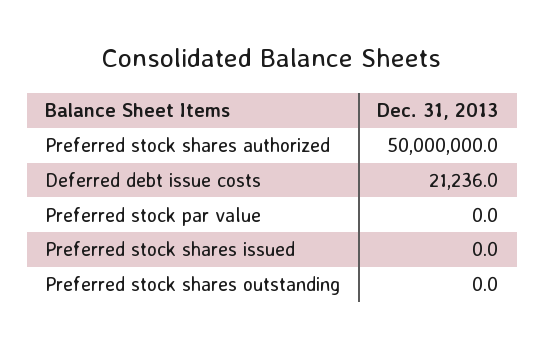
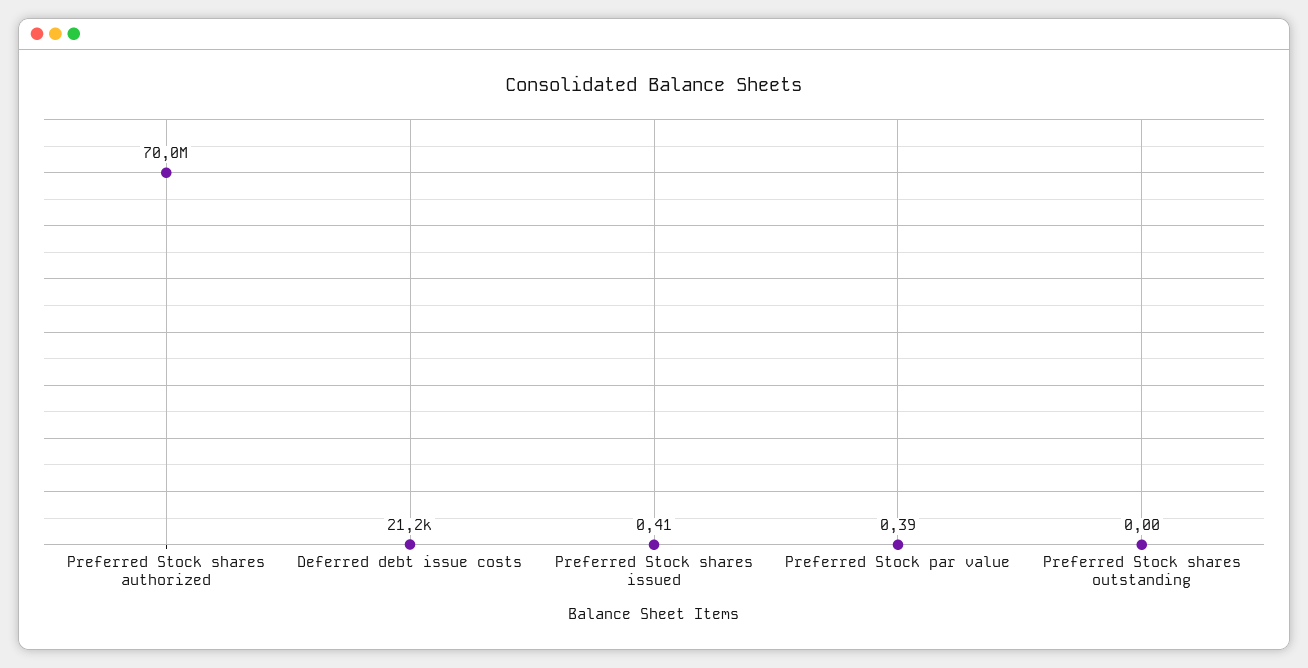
Preferred stock shares authorized: 50000000 -> 70000000
Preferred stock par value: 0 -> 0.39
Preferred stock shares issued: 0 -> 0.41

